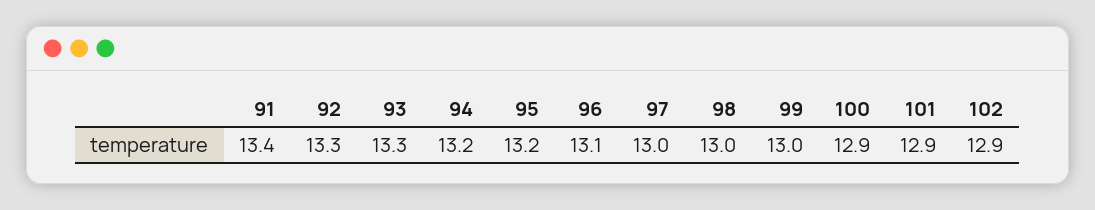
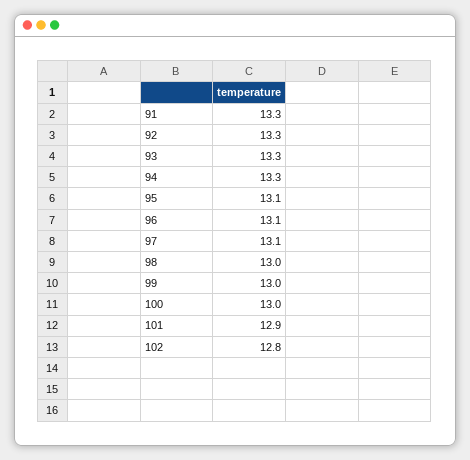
91: 13.4 -> 13.3
94: 13.2 -> 13.3
95: 13.2 -> 13.1
97: 13 -> 13.1
100: 12.9 -> 13
102: 12.9 -> 12.8

